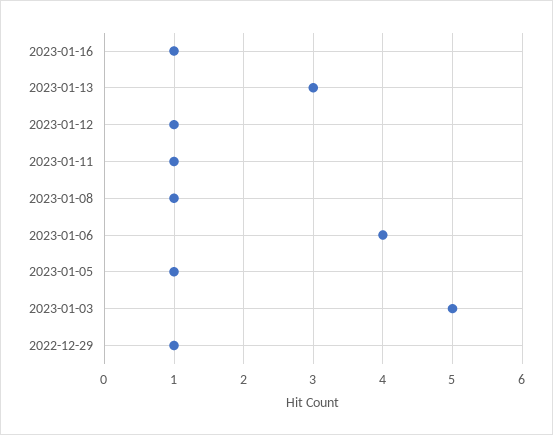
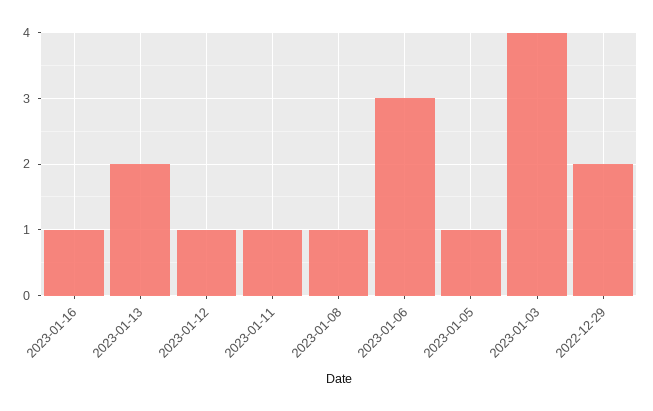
2023-01-13: 3 -> 2
2023-01-06: 4 -> 3
2023-01-03: 5 -> 4
2022-12-29: 1 -> 2

